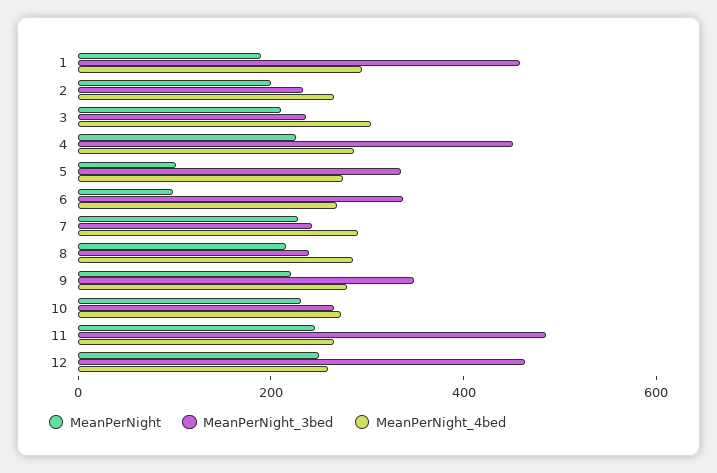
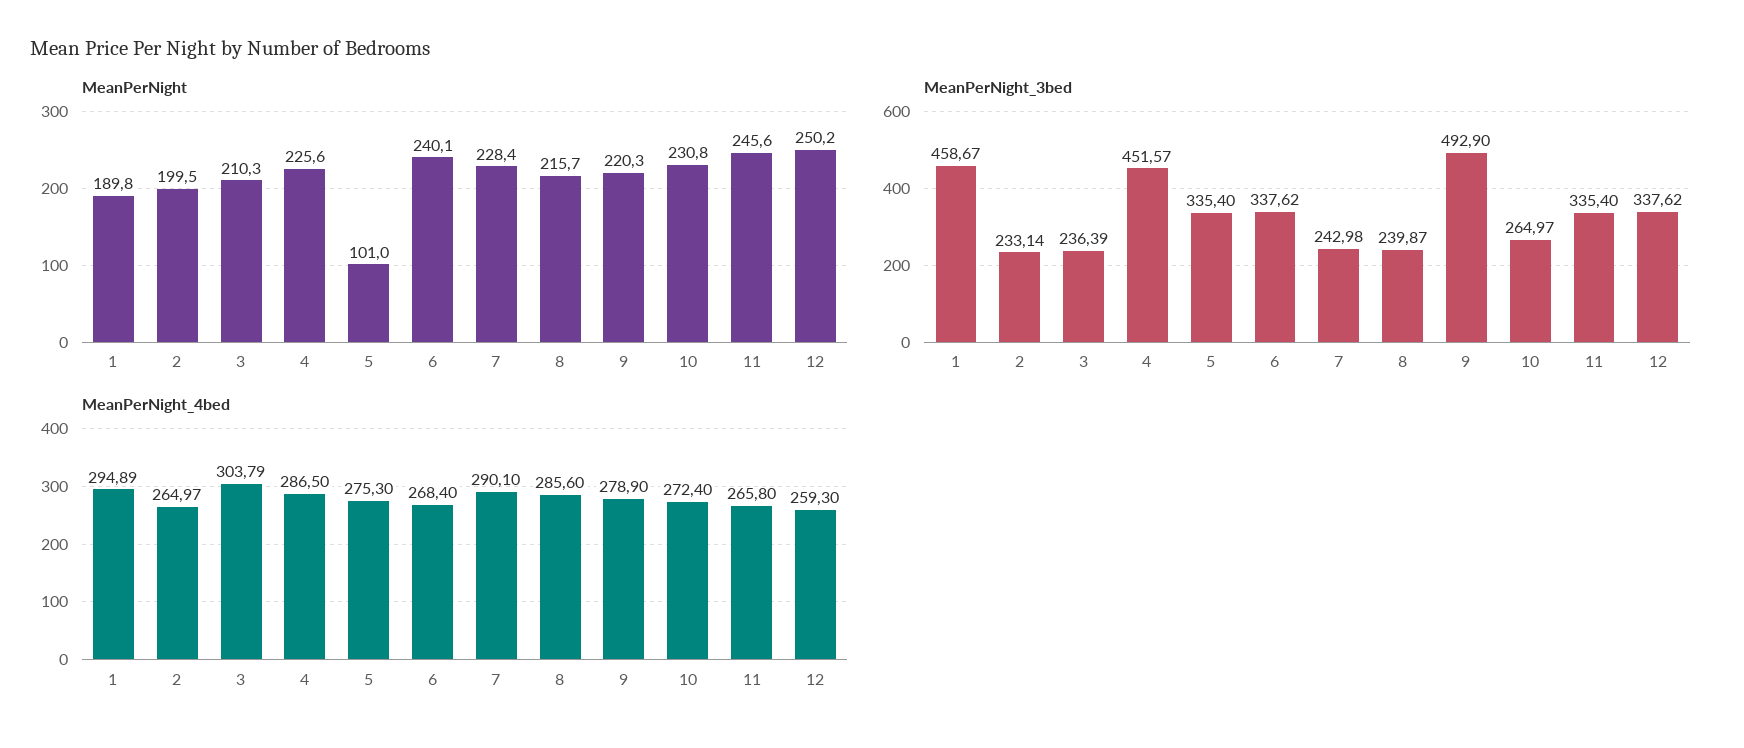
MeanPerNight, 6: 100 -> 240.1
MeanPerNight_3bed, 9: 350 -> 492.9
MeanPerNight_3bed, 11: 500 -> 335.4
MeanPerNight_3bed, 12: 450 -> 337.62

